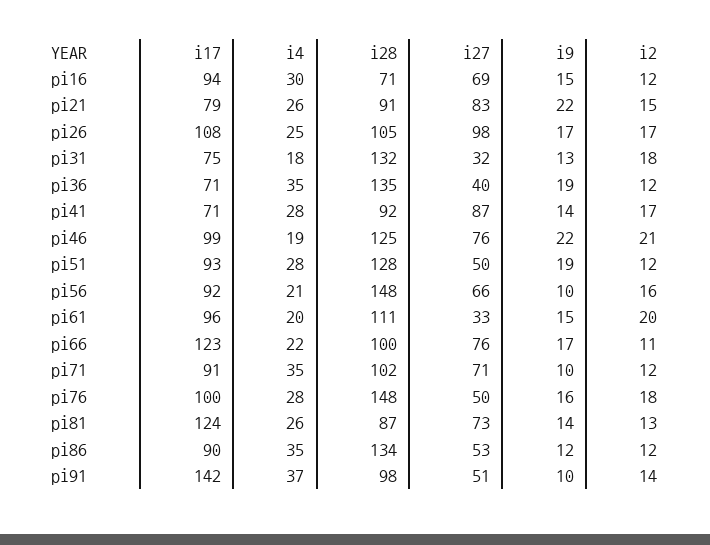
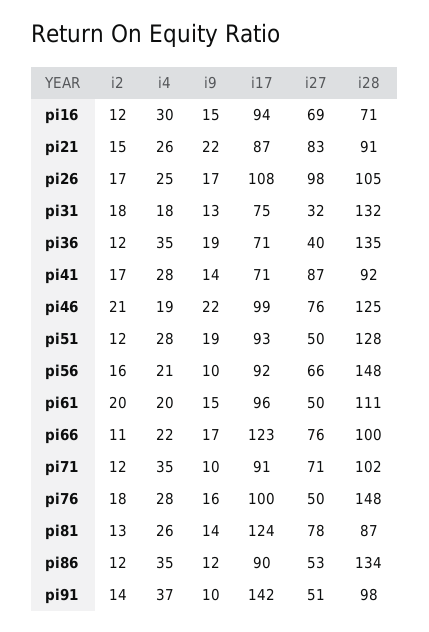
i17, pi21: 79 -> 87
i27, pi61: 33 -> 50
i27, pi81: 73 -> 78

